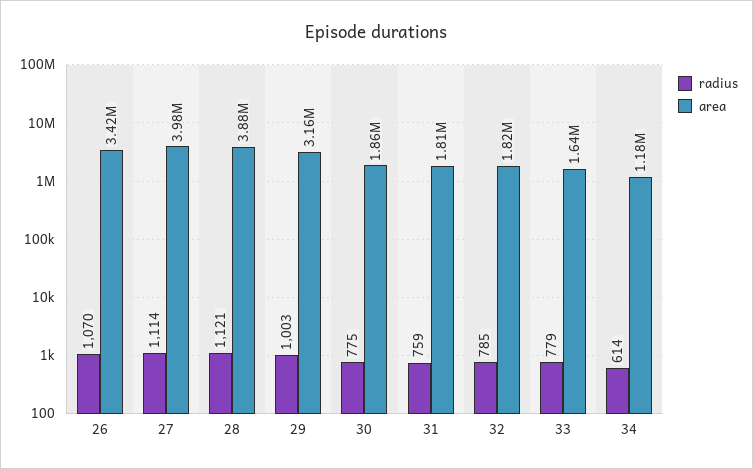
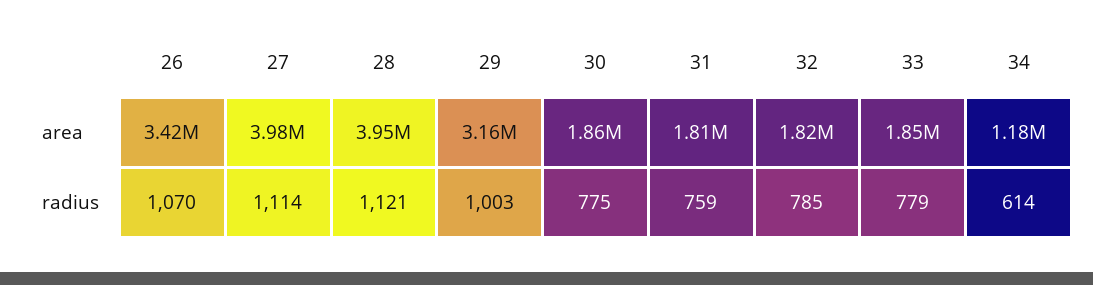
area, 28: 3880000 -> 3950000
area, 33: 1640000 -> 1850000

